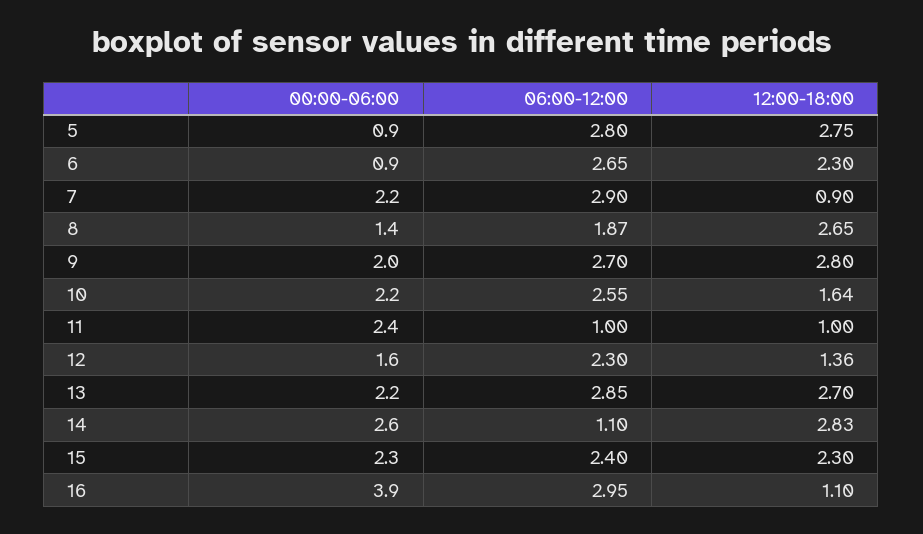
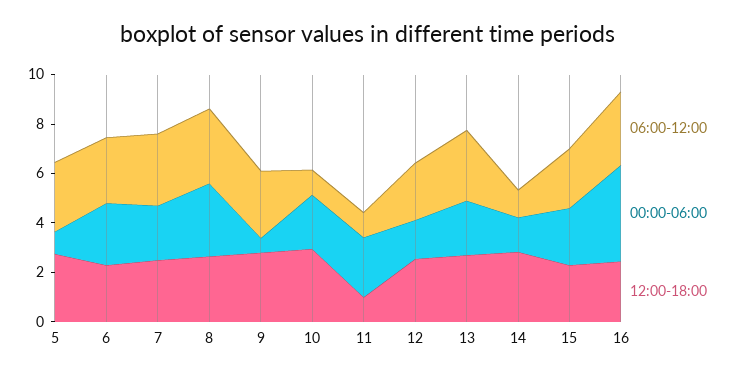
00:00-06:00, 6: 0.9 -> 2.5
12:00-18:00, 7: 0.9 -> 2.5
00:00-06:00, 8: 1.4 -> 3
06:00-12:00, 8: 1.87 -> 3
00:00-06:00, 9: 2 -> 0.5
06:00-12:00, 10: 2.55 -> 1
12:00-18:00, 10: 1.64 -> 3
12:00-18:00, 12: 1.36 -> 2.5
00:00-06:00, 14: 2.6 -> 1.5
12:00-18:00, 16: 1.1 -> 2.5

